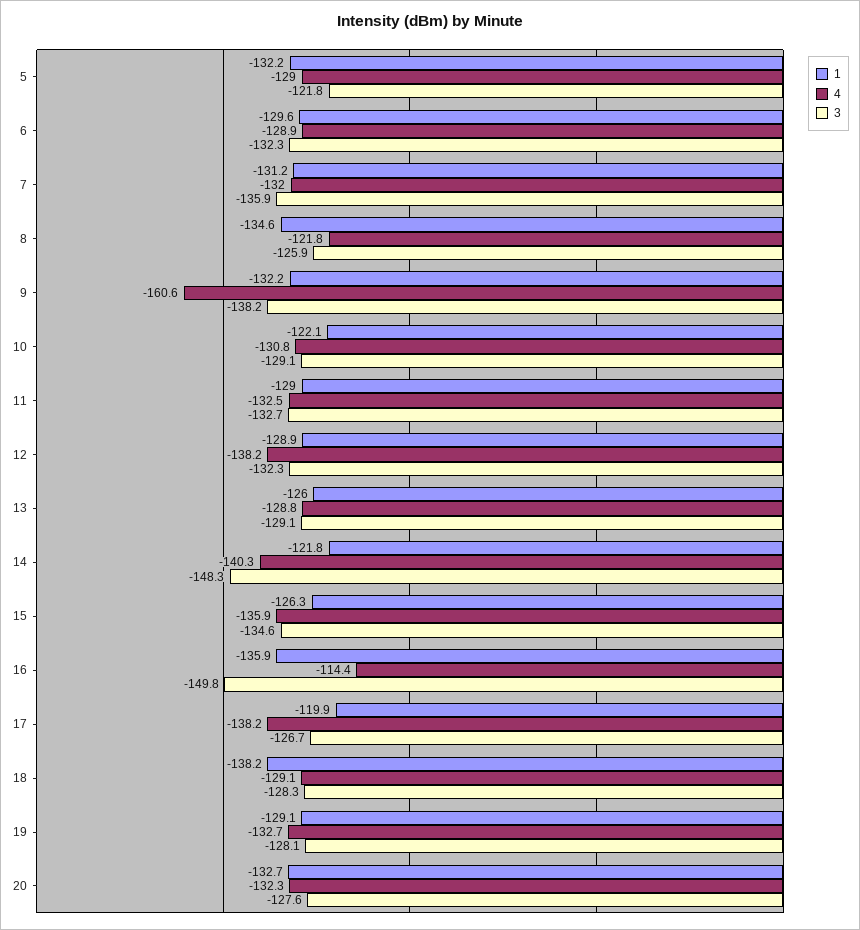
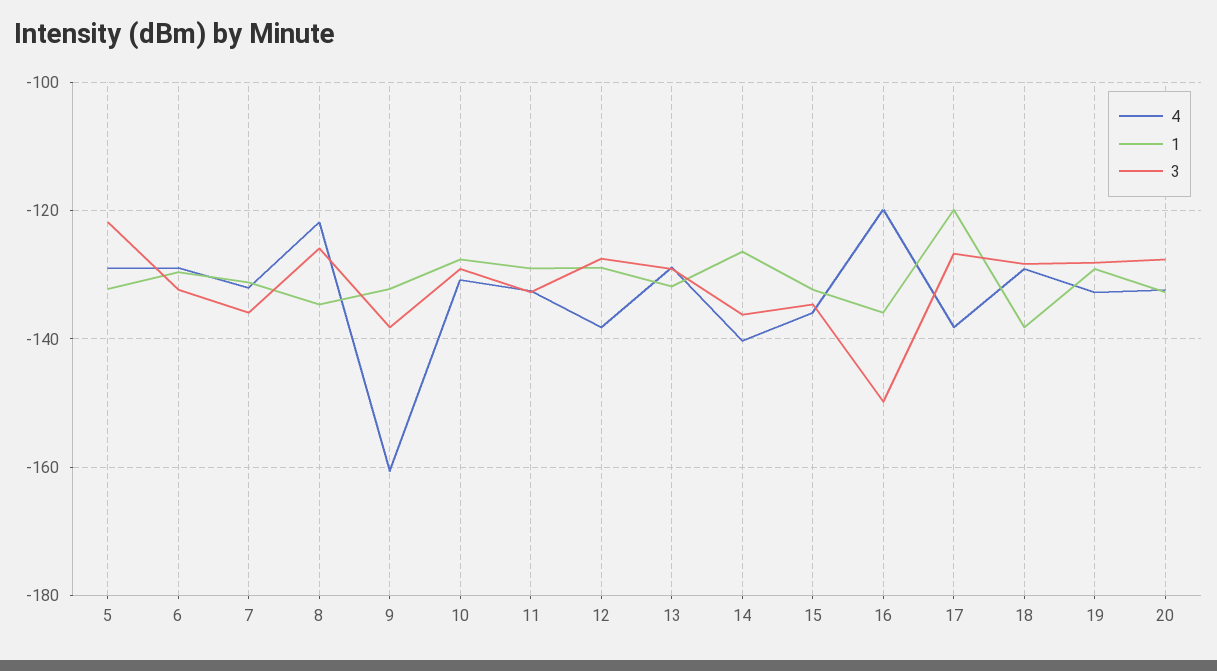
1, 10: -122.1 -> -128
3, 12: -132.3 -> -128
1, 13: -126 -> -132
1, 14: -121.8 -> -126
3, 14: -148.3 -> -136
1, 15: -126.3 -> -132
4, 16: -114.4 -> -120

